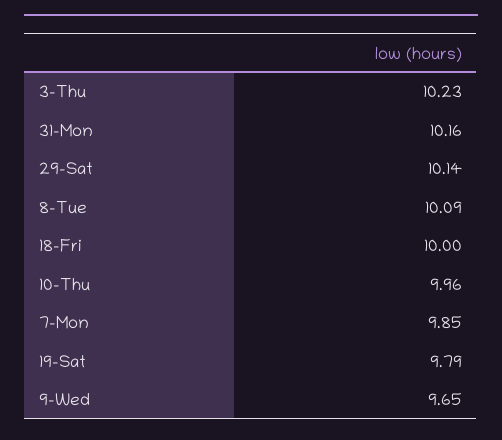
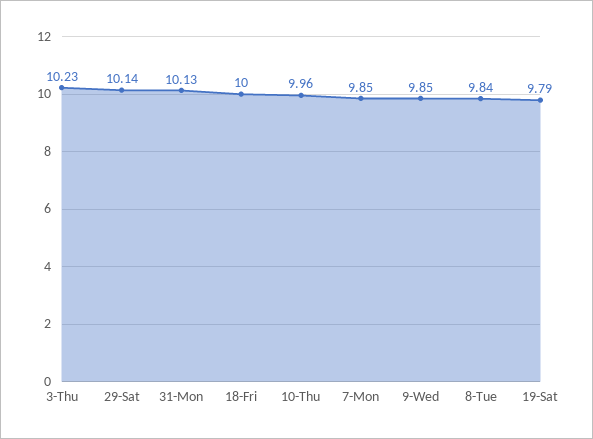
31-Mon: 10.16 -> 10.13
8-Tue: 10.09 -> 9.84
9-Wed: 9.65 -> 9.85

